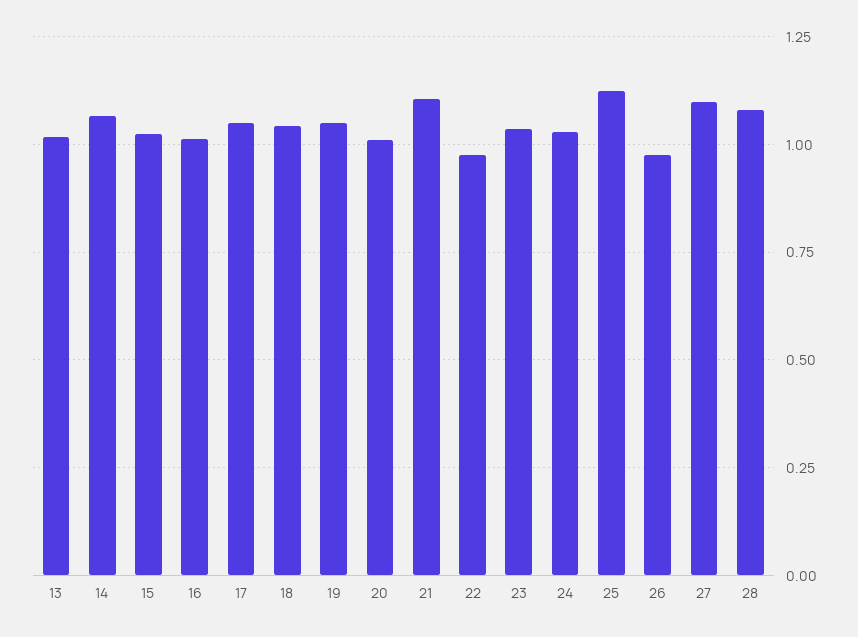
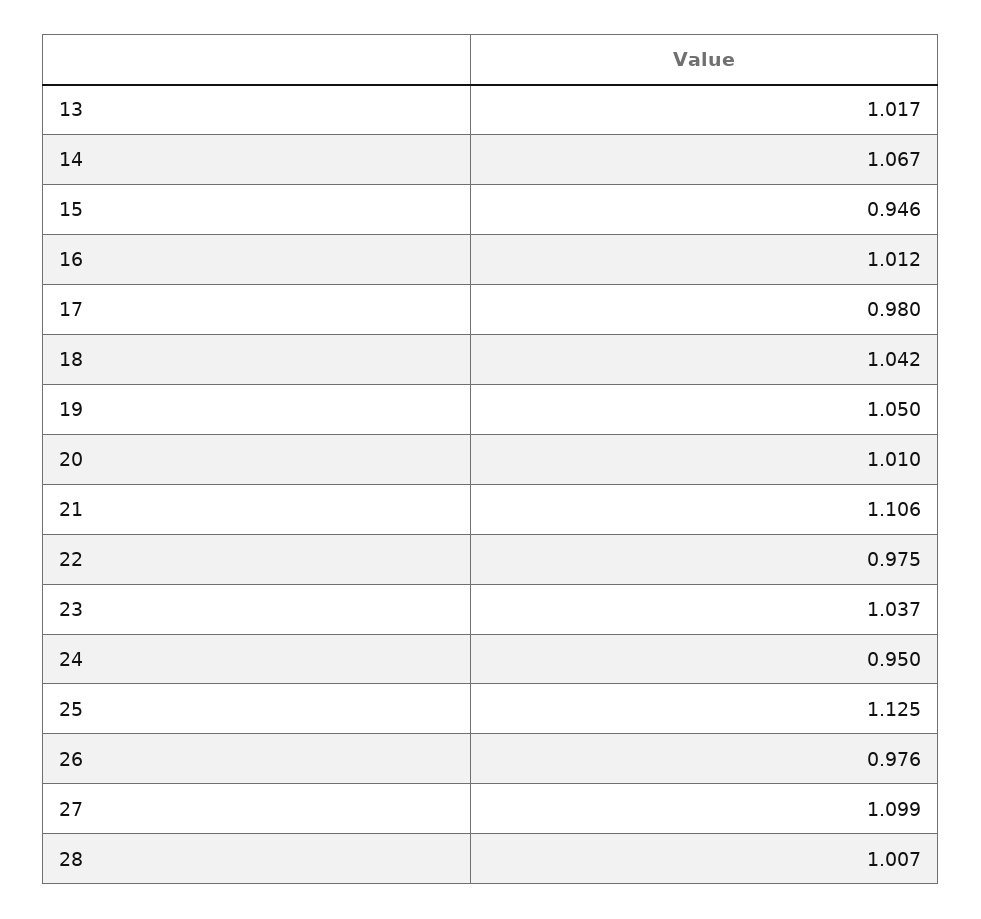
15: 1.025 -> 0.946
17: 1.05 -> 0.98
24: 1.025 -> 0.95
28: 1.075 -> 1.007

